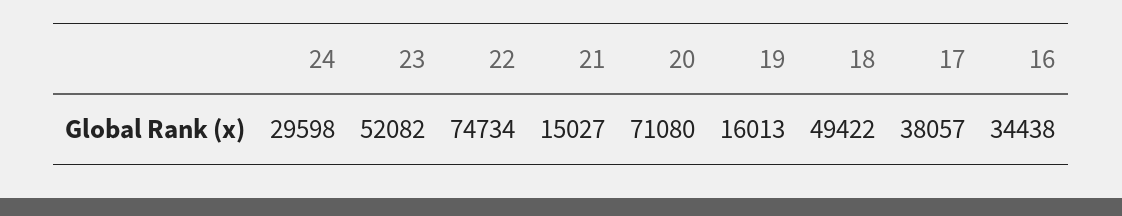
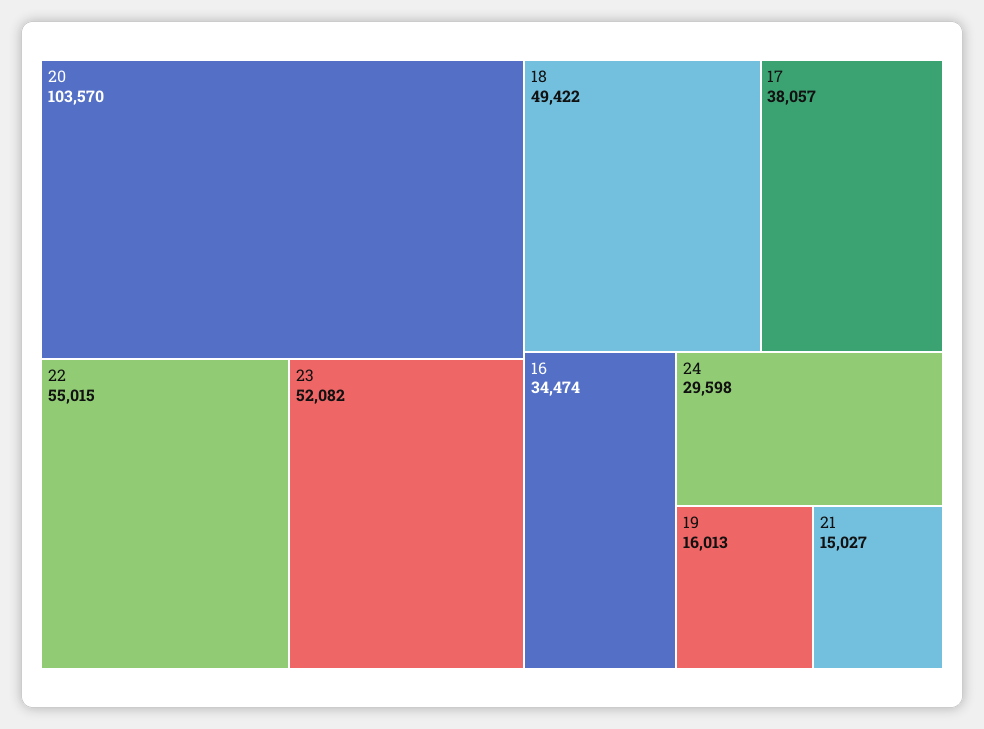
22: 74734 -> 55015
20: 71080 -> 103570
16: 34438 -> 34474

